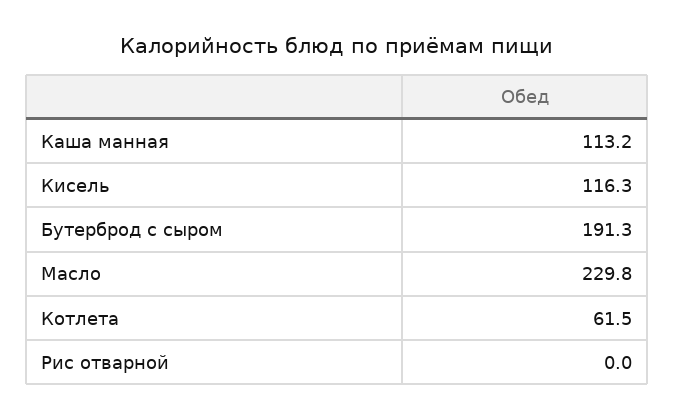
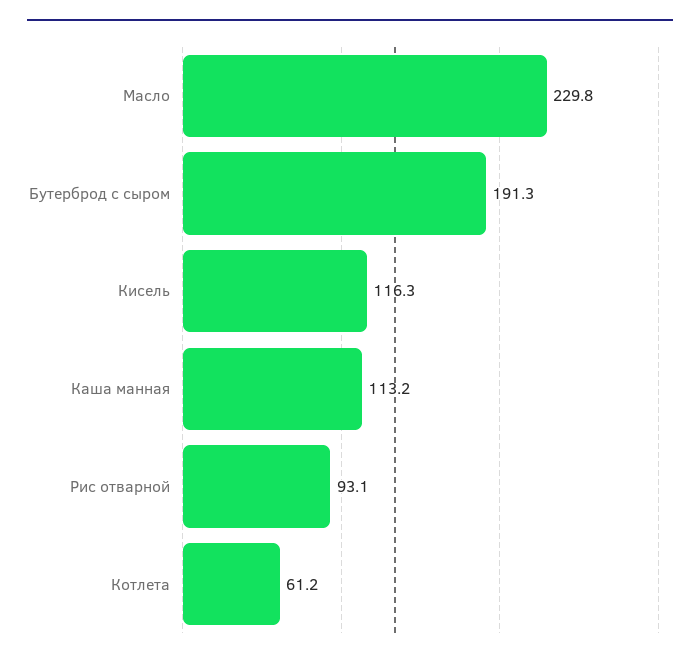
Котлета: 61.5 -> 61.2
Рис отварной: 0 -> 93.1

